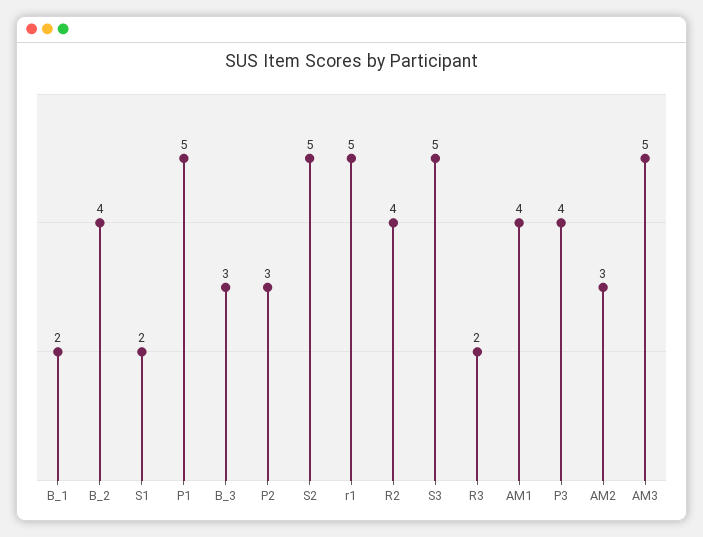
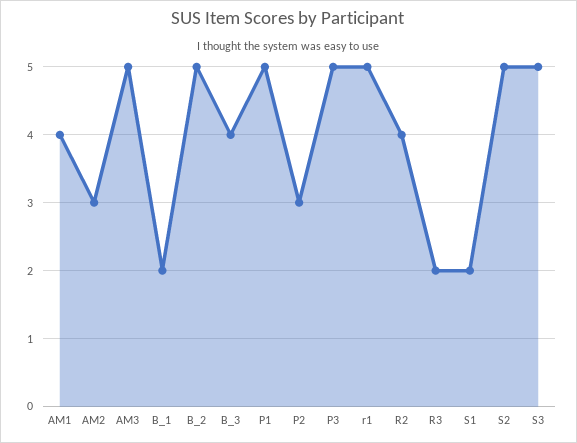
B_2: 4 -> 5
B_3: 3 -> 4
P3: 4 -> 5

